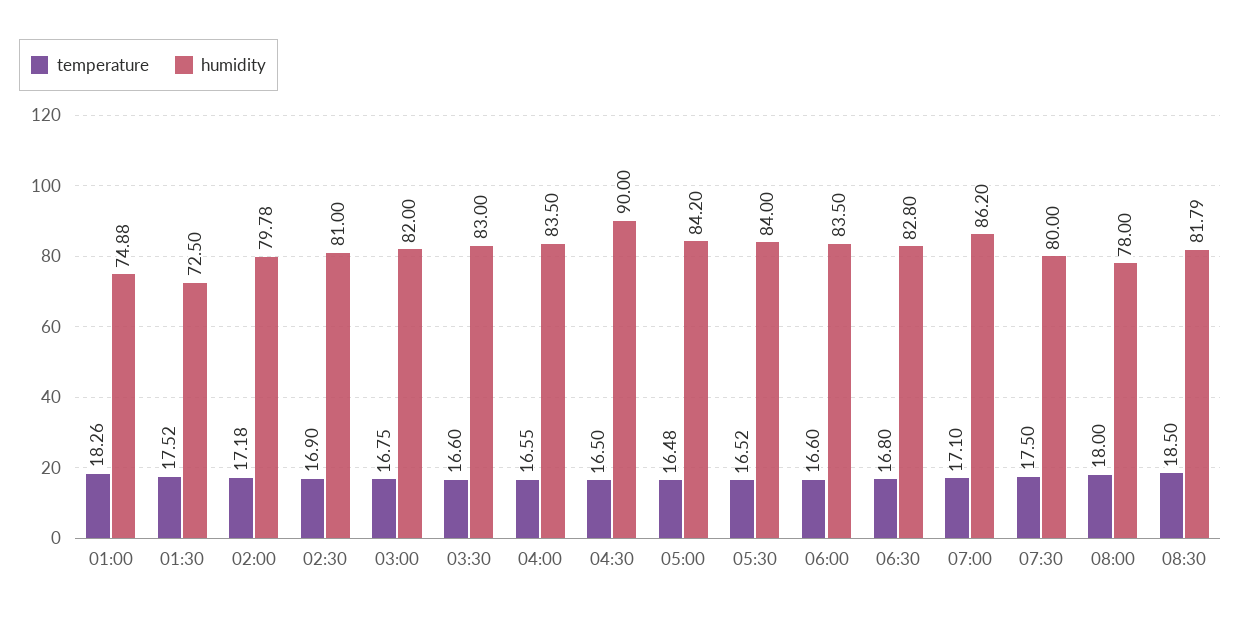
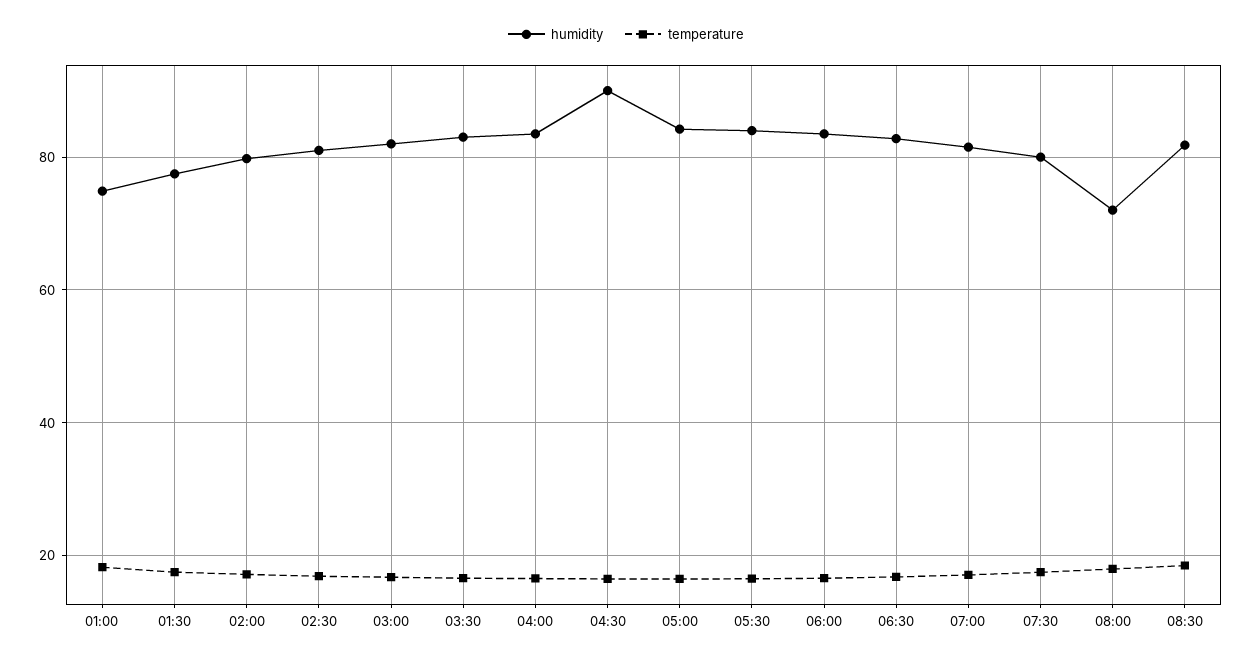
humidity, 01:30: 72.5 -> 78
humidity, 07:00: 86.2 -> 82
humidity, 08:00: 78 -> 72

